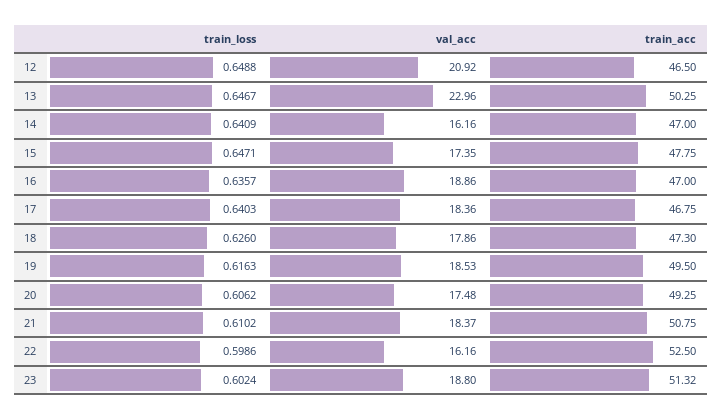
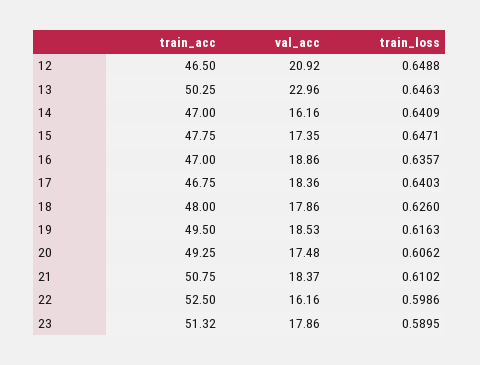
train_loss, 13: 0.6467 -> 0.6463
train_acc, 18: 47.3 -> 48
train_loss, 23: 0.6024 -> 0.5895
val_acc, 23: 18.8 -> 17.86

